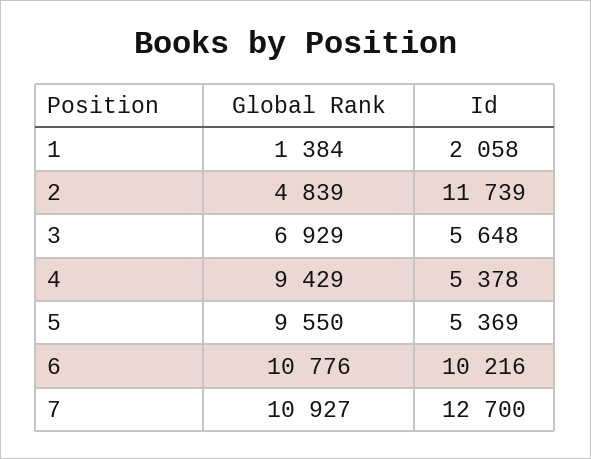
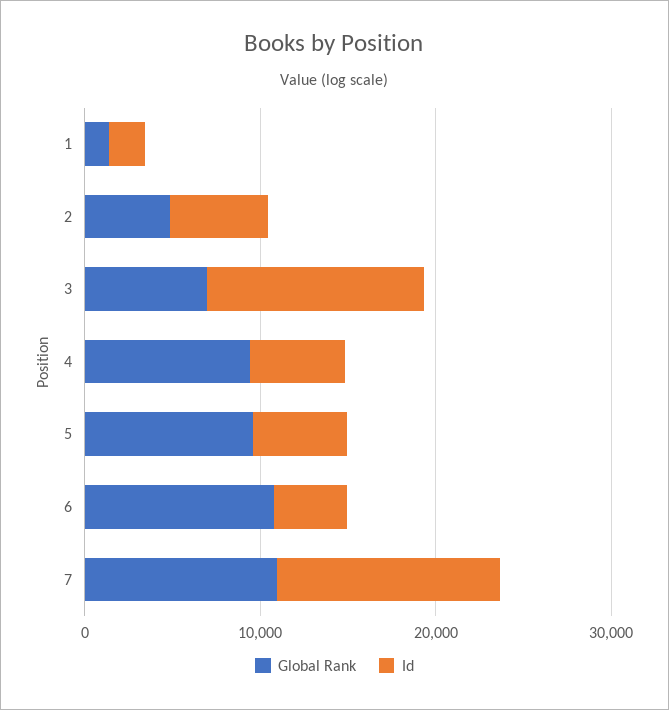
Id, 2: 11739 -> 6000
Id, 3: 5648 -> 12000
Id, 6: 10216 -> 4000

